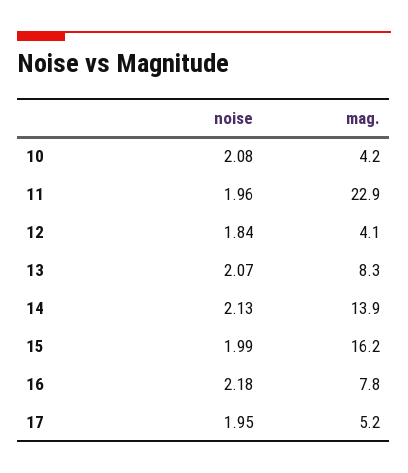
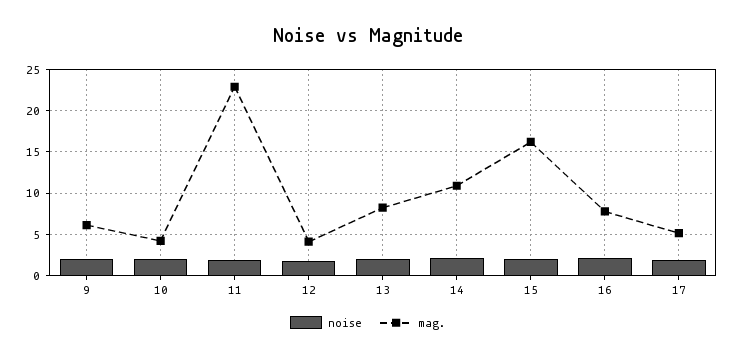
mag., 14: 13.9 -> 11
noise, 9: none -> 2
mag., 9: none -> 6

